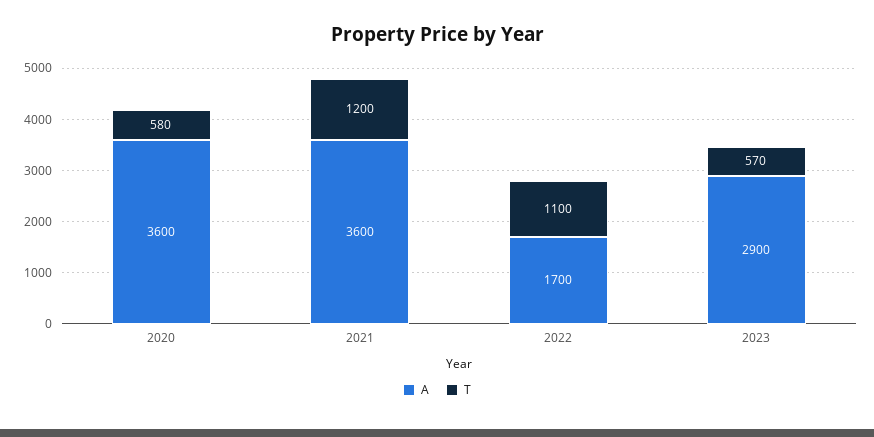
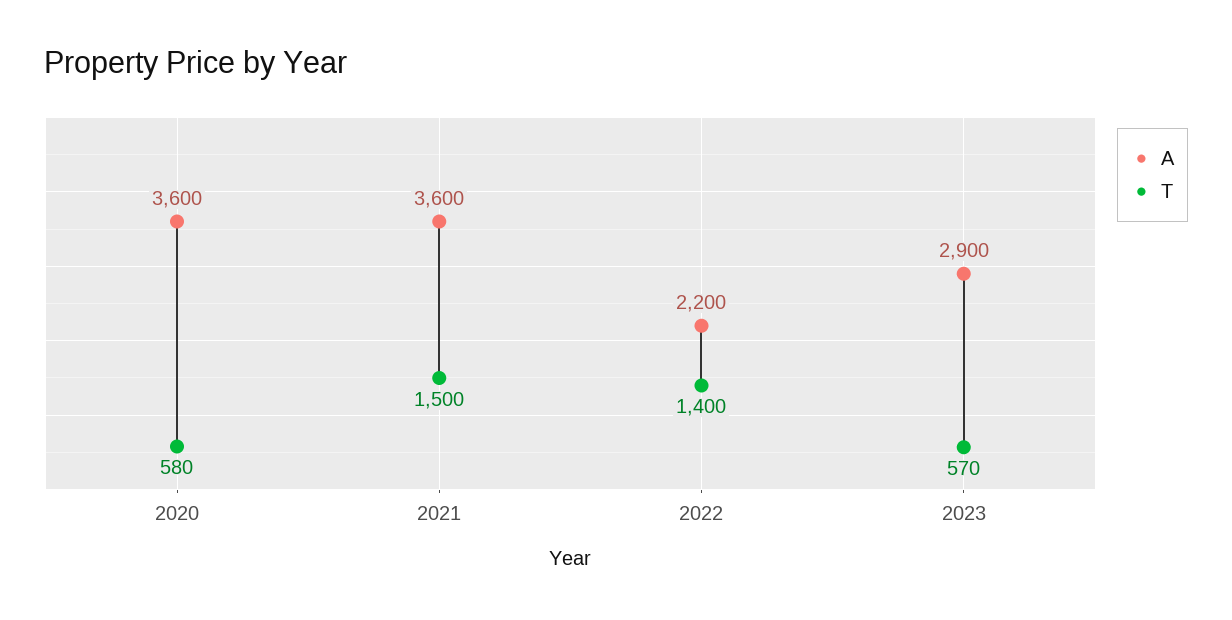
T, 2021: 1200 -> 1500
A, 2022: 1700 -> 2200
T, 2022: 1100 -> 1400

